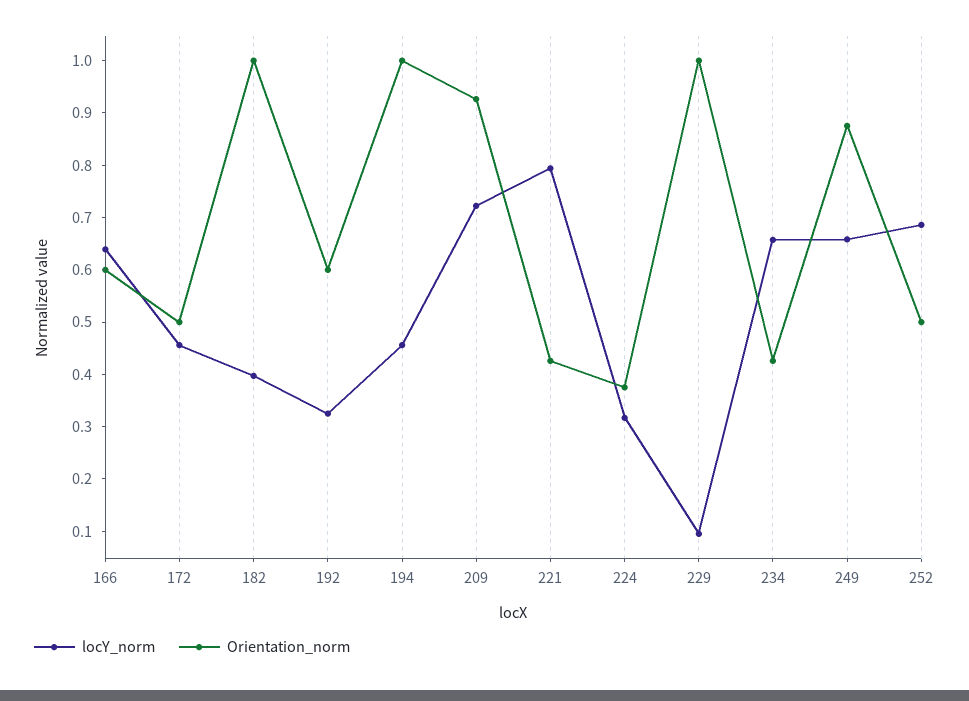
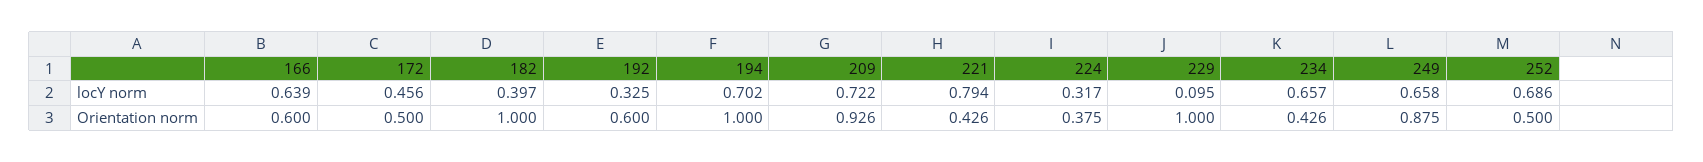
locY_norm, 194: 0.46 -> 0.702

